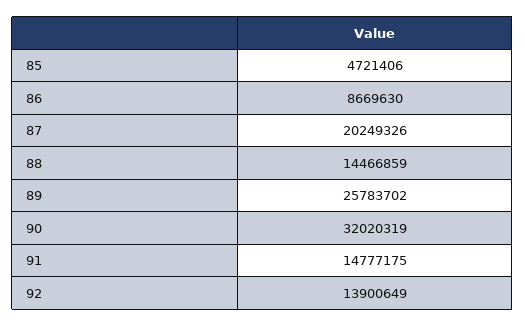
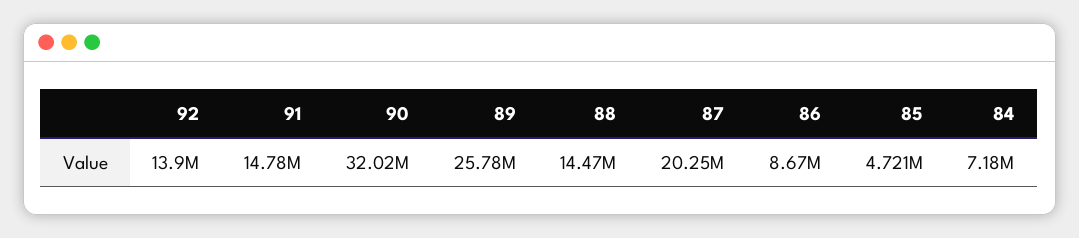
84: none -> 7180000

